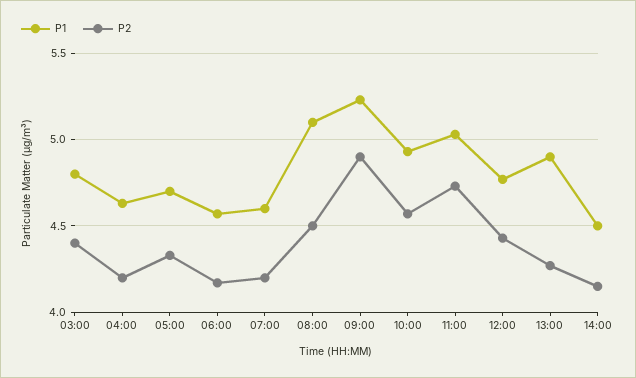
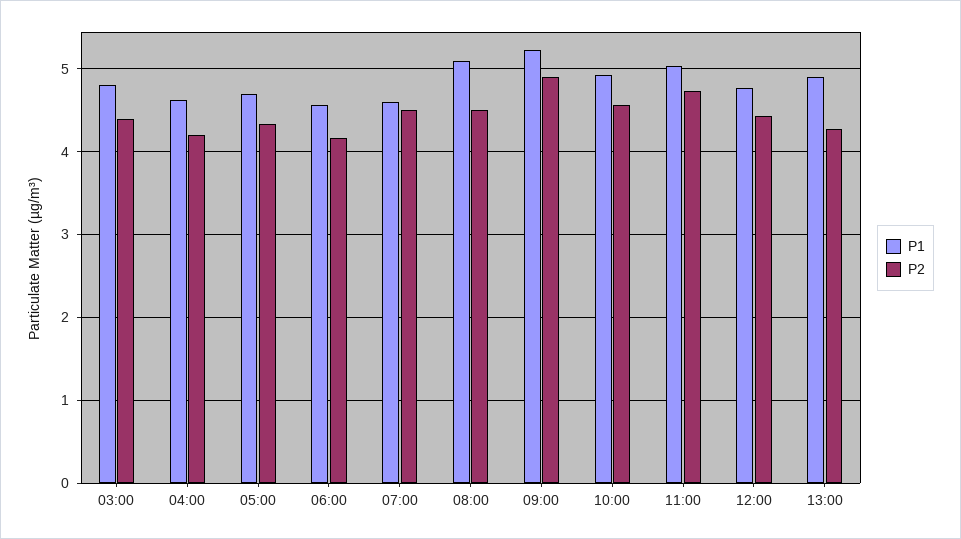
P2, 07:00: 4.2 -> 4.5
P1, 14:00: 4.5 -> none
P2, 14:00: 4.15 -> none

